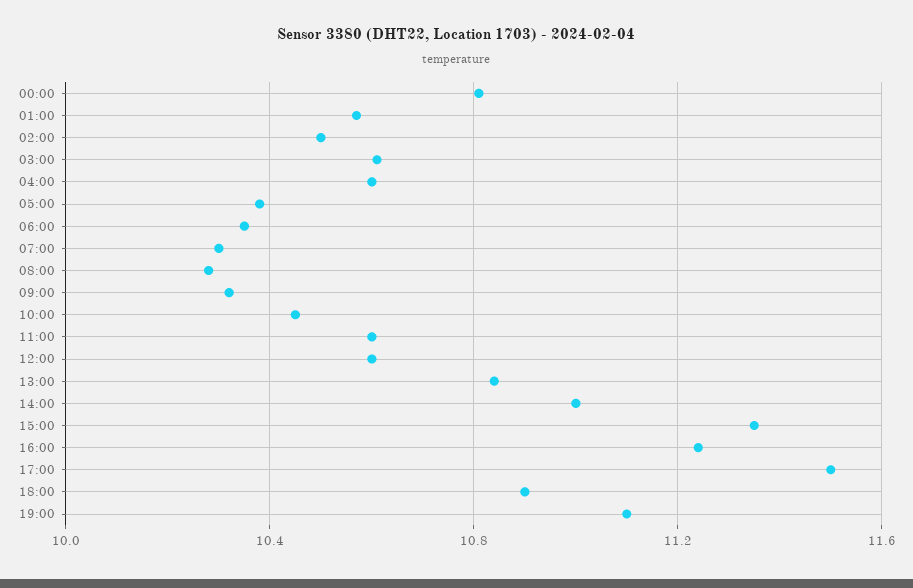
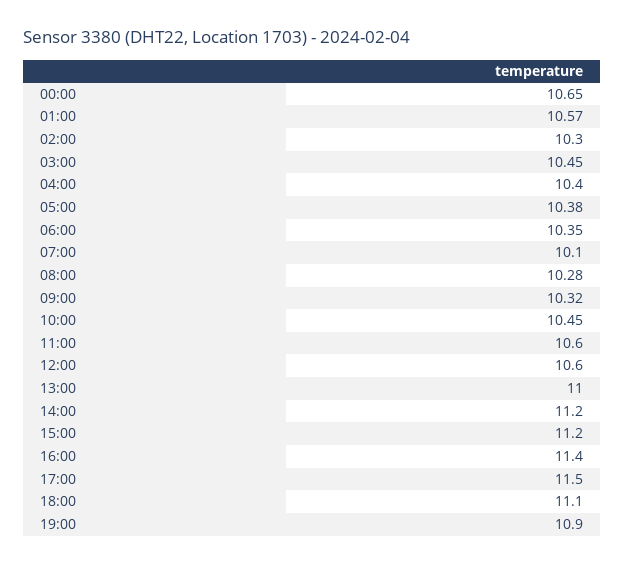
00:00: 10.8 -> 10.65
02:00: 10.5 -> 10.3
03:00: 10.6 -> 10.45
04:00: 10.6 -> 10.4
07:00: 10.3 -> 10.1
13:00: 10.85 -> 11
14:00: 11 -> 11.2
15:00: 11.35 -> 11.2
16:00: 11.25 -> 11.4
18:00: 10.9 -> 11.1
19:00: 11.1 -> 10.9

